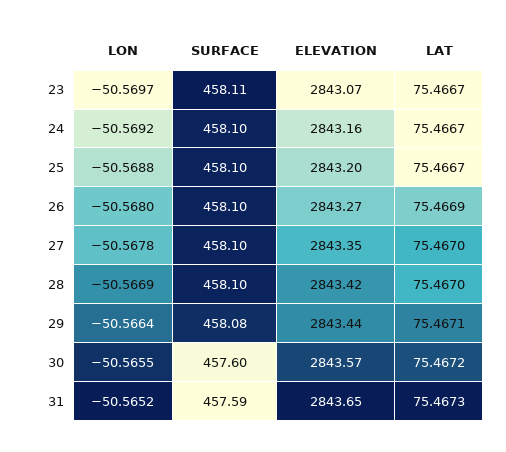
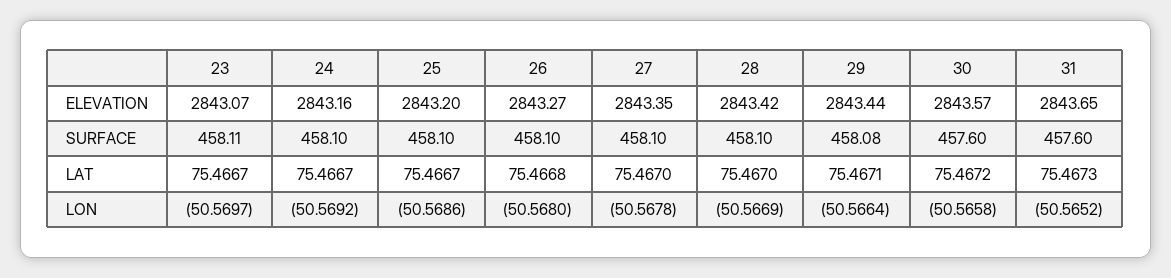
LON, 25: -50.5688 -> -50.5686
LAT, 26: 75.4669 -> 75.4668
LON, 30: -50.5655 -> -50.5658
SURFACE, 31: 457.59 -> 457.6

